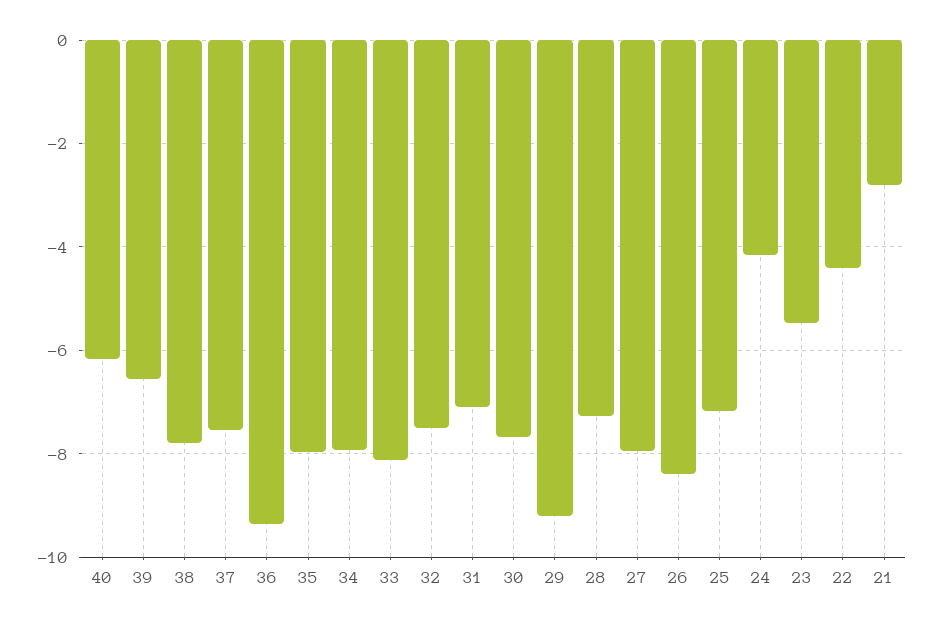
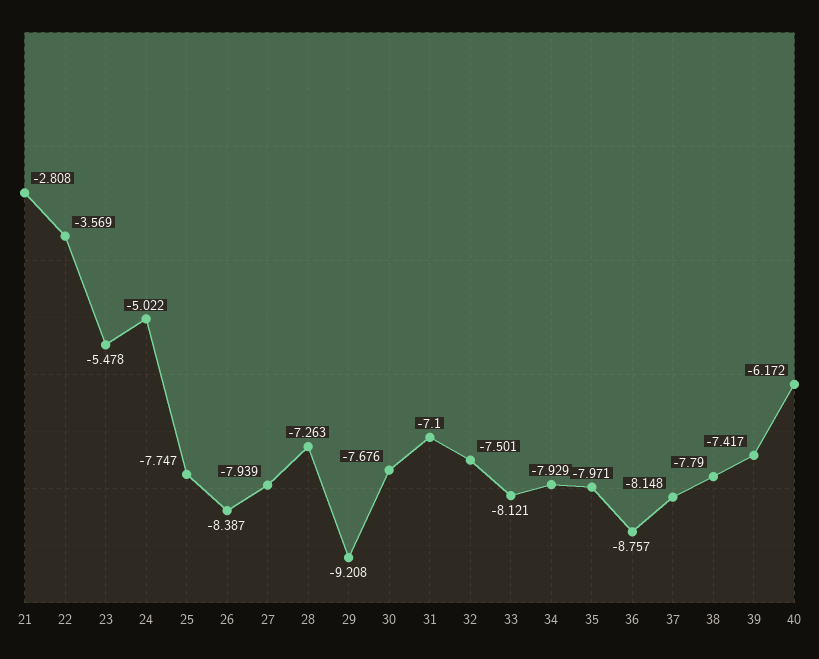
39: -6.6 -> -7.417
37: -7.6 -> -8.148
36: -9.4 -> -8.757
25: -7.2 -> -7.747
24: -4.2 -> -5.022
22: -4.4 -> -3.569

